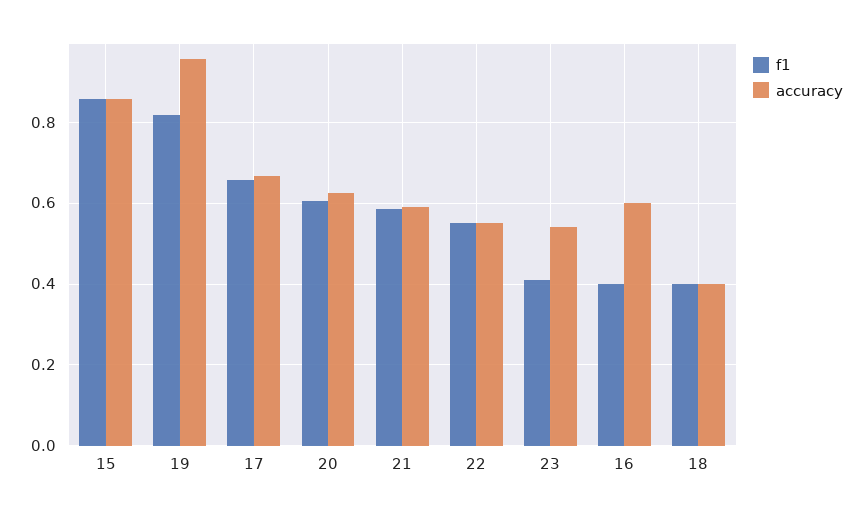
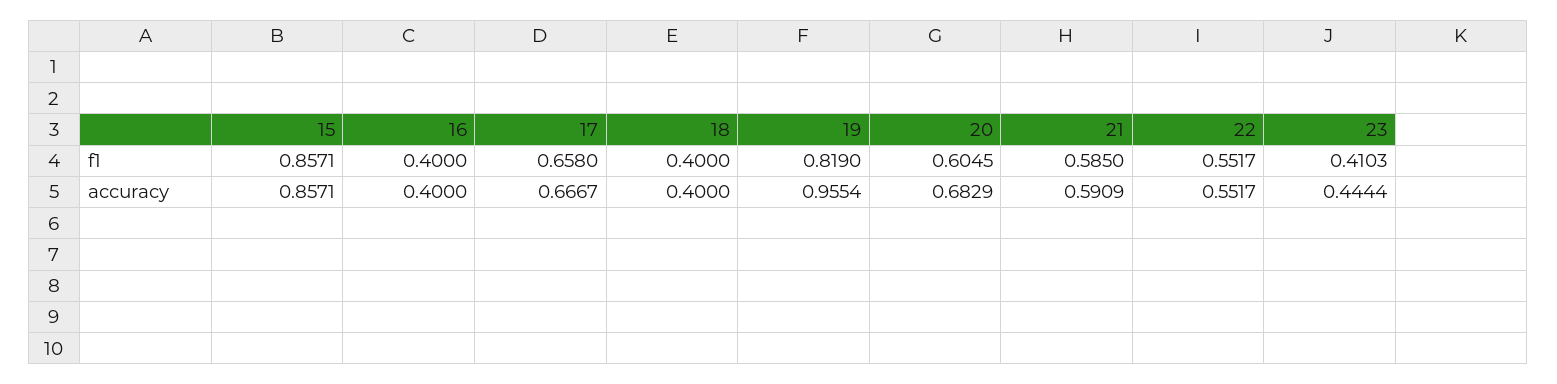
accuracy, 20: 0.62 -> 0.6829
accuracy, 23: 0.54 -> 0.4444
accuracy, 16: 0.6 -> 0.4

